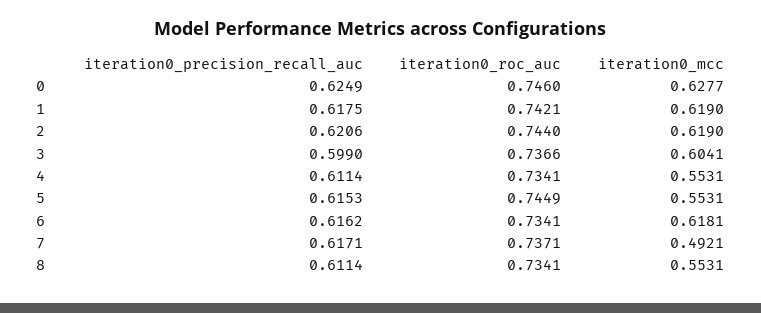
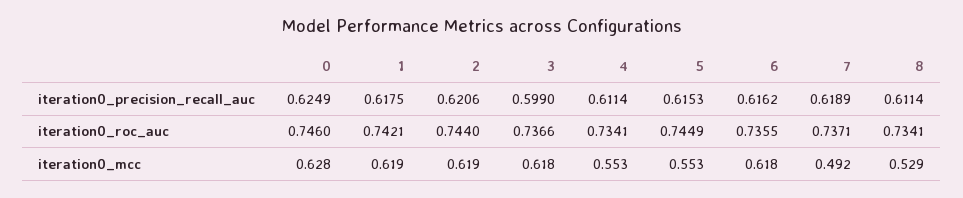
iteration0_mcc, 3: 0.6041 -> 0.618
iteration0_roc_auc, 6: 0.7341 -> 0.7355
iteration0_precision_recall_auc, 7: 0.6171 -> 0.6189
iteration0_mcc, 8: 0.5531 -> 0.529

